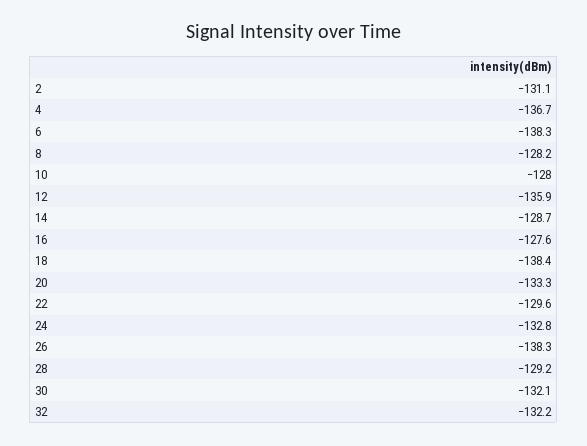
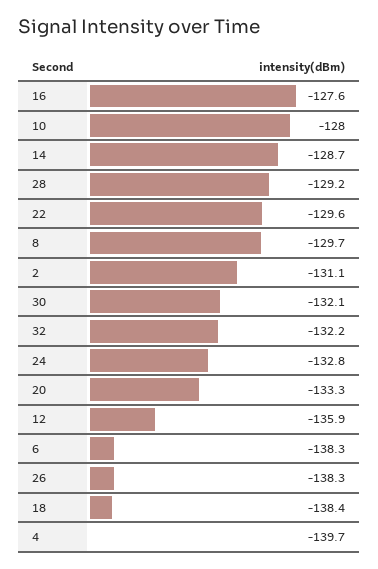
4: -136.7 -> -139.7
8: -128.2 -> -129.7

